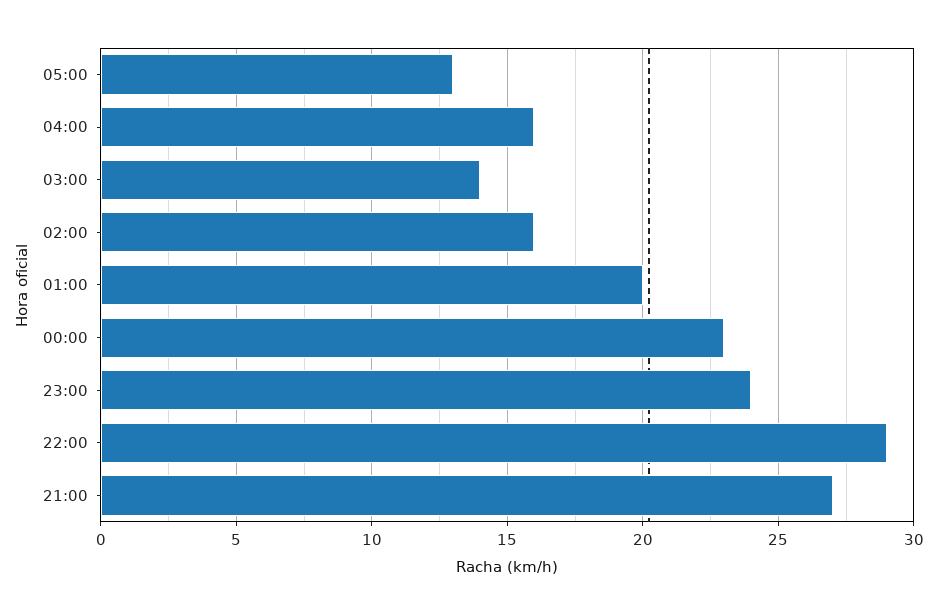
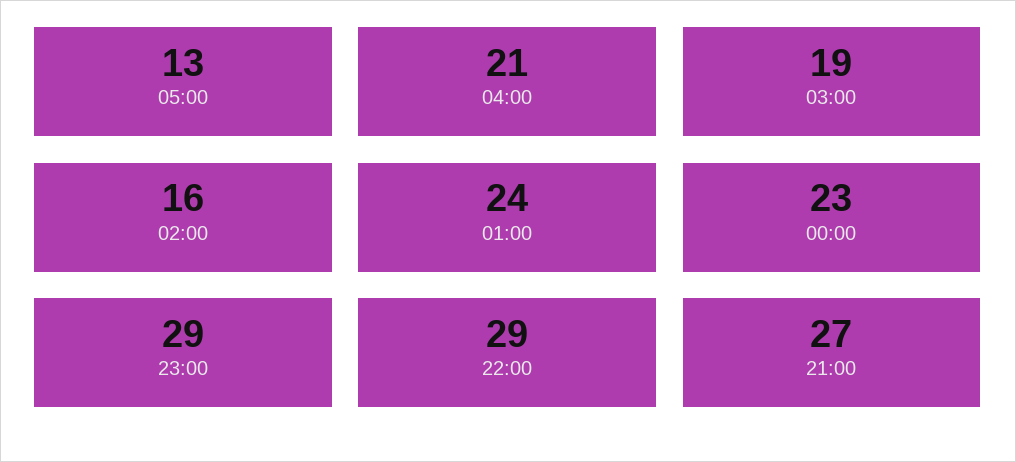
04:00: 16 -> 21
03:00: 14 -> 19
01:00: 20 -> 24
23:00: 24 -> 29

